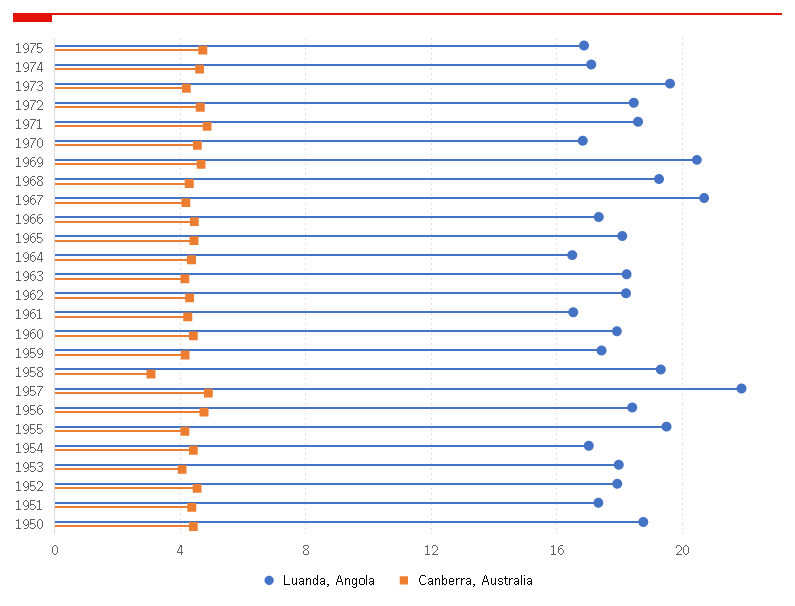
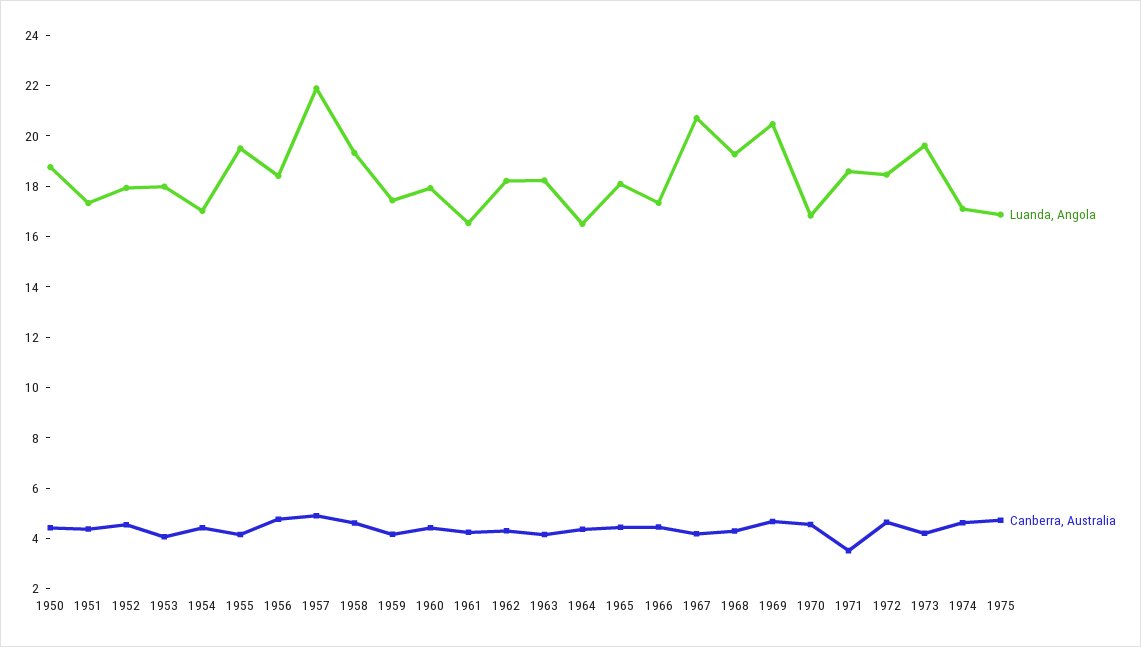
Canberra, Australia, 1971: 5 -> 3.5
Canberra, Australia, 1958: 3 -> 4.5

